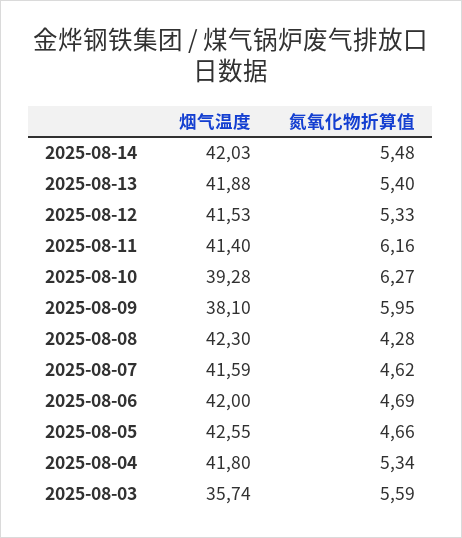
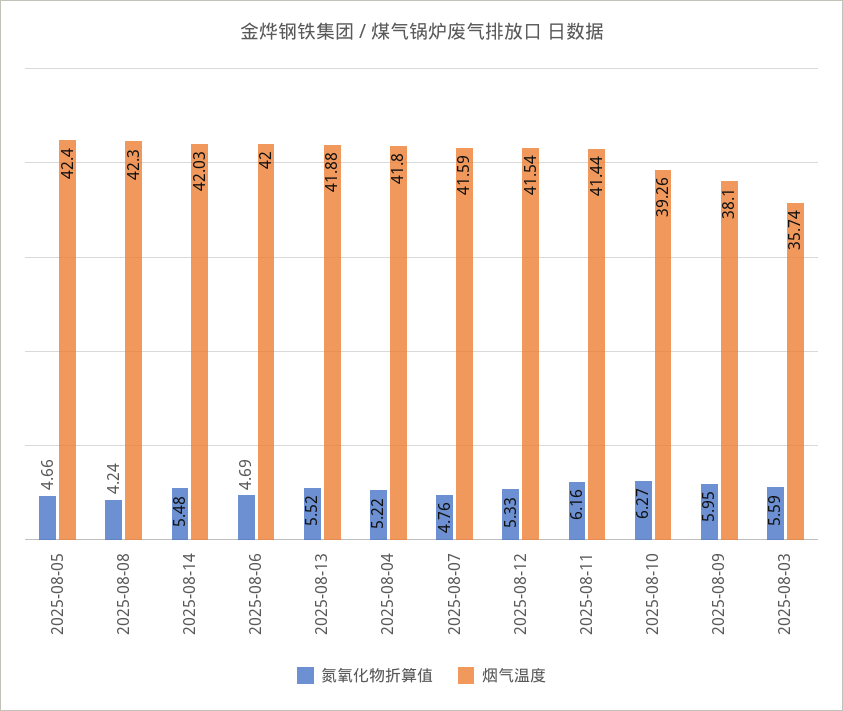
氮氧化物折算值, 2025-08-13: 5.4 -> 5.52
烟气温度, 2025-08-12: 41.53 -> 41.54
烟气温度, 2025-08-11: 41.4 -> 41.44
烟气温度, 2025-08-10: 39.28 -> 39.26
氮氧化物折算值, 2025-08-08: 4.28 -> 4.24
氮氧化物折算值, 2025-08-07: 4.62 -> 4.76
烟气温度, 2025-08-05: 42.55 -> 42.4
氮氧化物折算值, 2025-08-04: 5.34 -> 5.22

